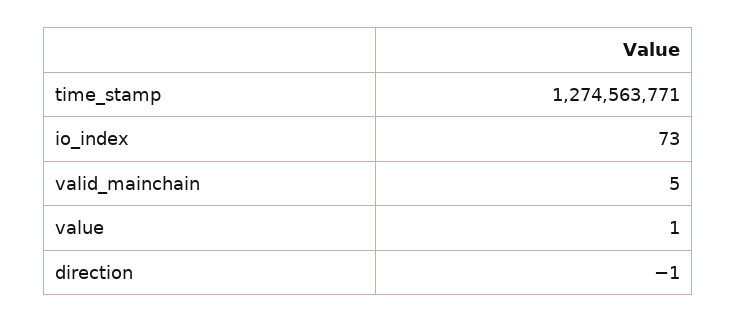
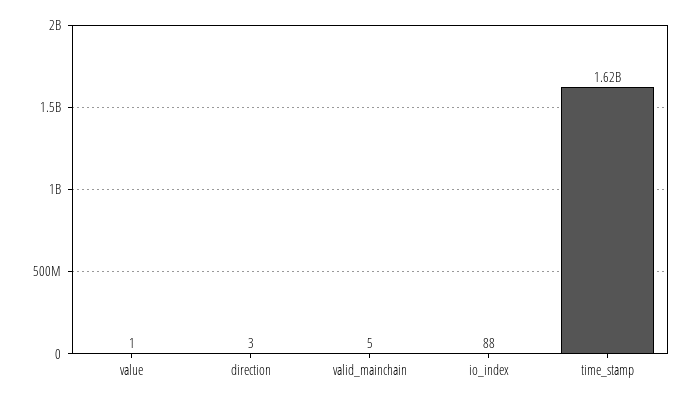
time_stamp: 1274563771 -> 1620000000
io_index: 73 -> 88
direction: -1 -> 3

